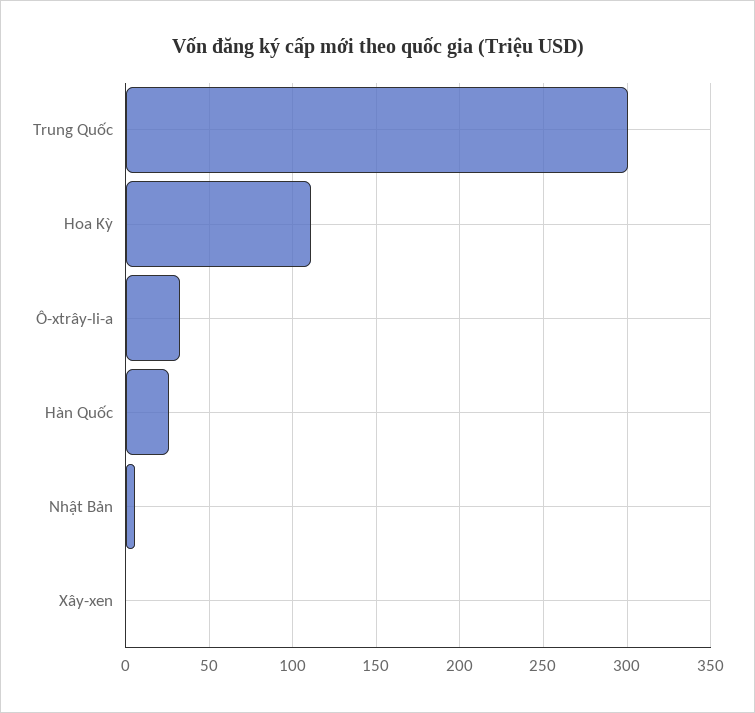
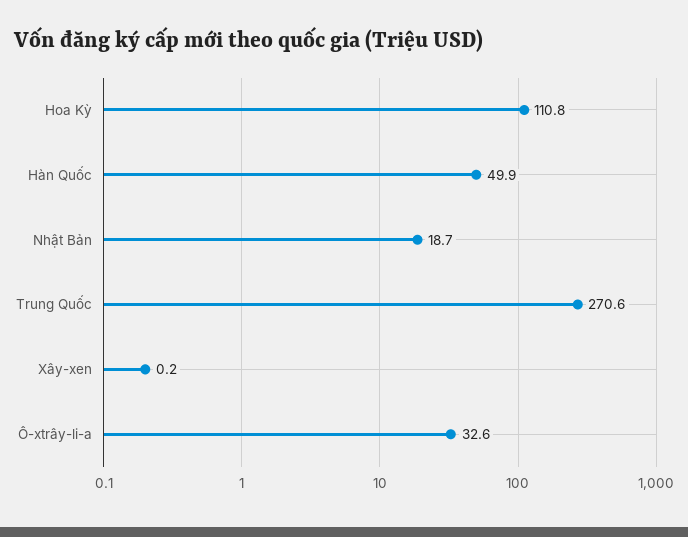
Trung Quốc: 300 -> 270.6
Hàn Quốc: 25 -> 49.9
Nhật Bản: 5 -> 18.7

